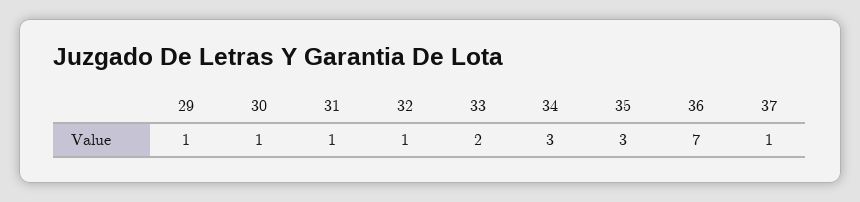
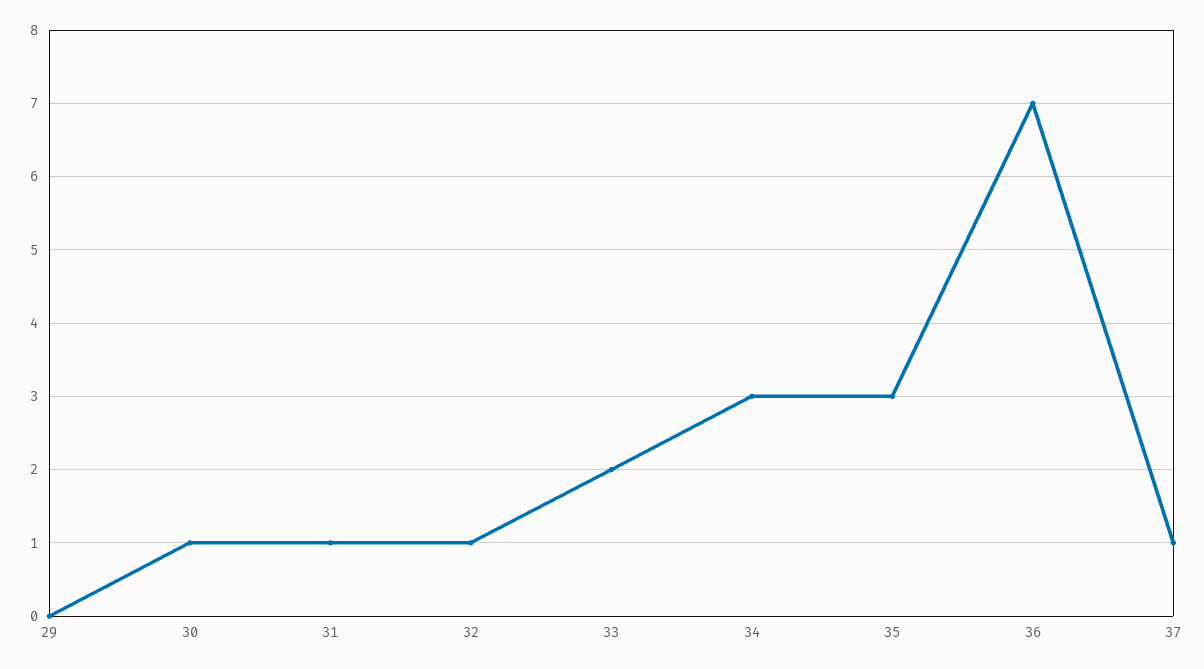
29: 1 -> 0

